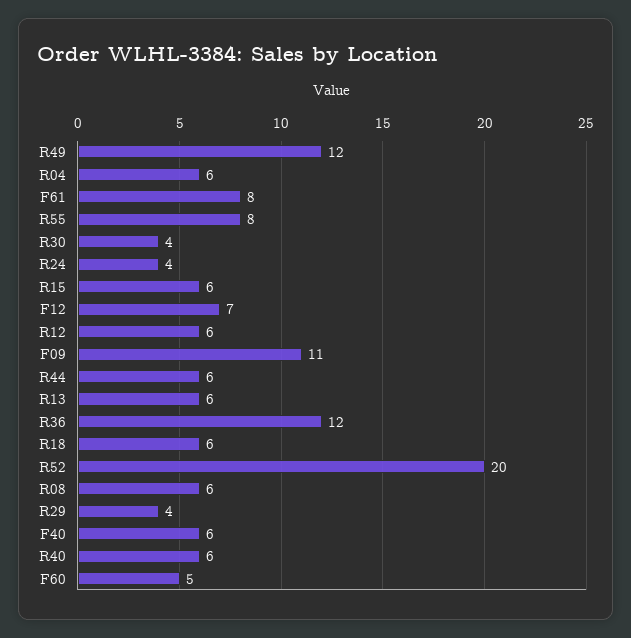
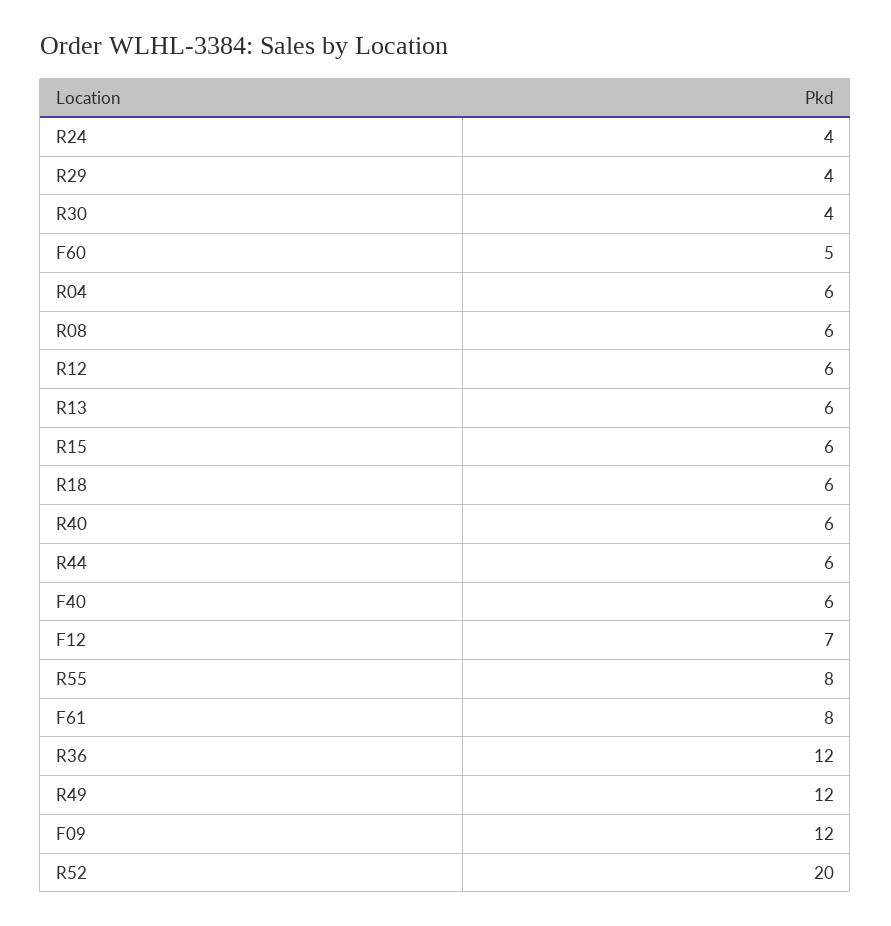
F09: 11 -> 12

